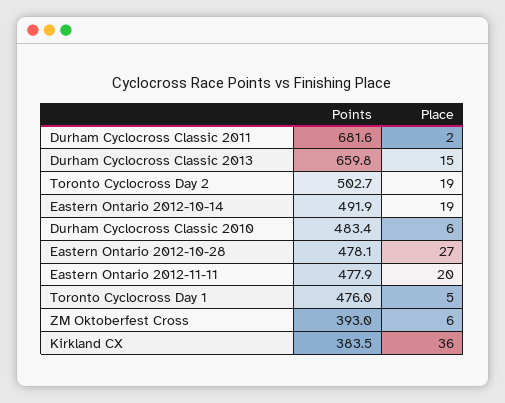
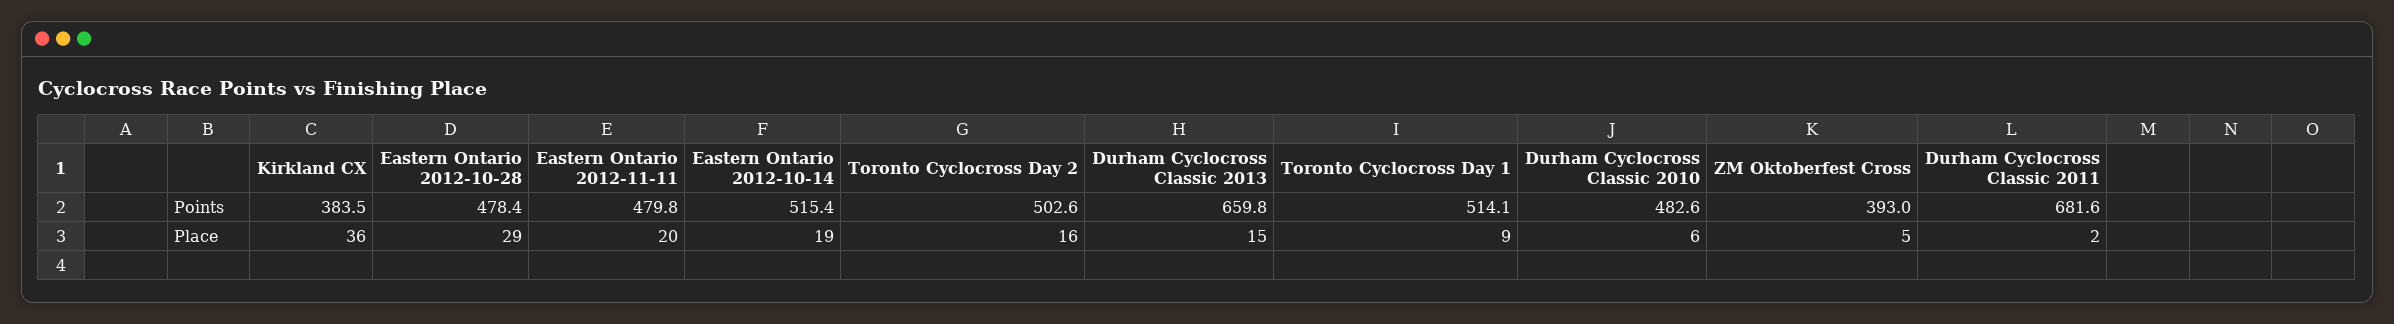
Points, Toronto Cyclocross Day 2: 502.7 -> 502.6
Place, Toronto Cyclocross Day 2: 19 -> 16
Points, Eastern Ontario 2012-10-14: 491.9 -> 515.4
Points, Durham Cyclocross Classic 2010: 483.4 -> 482.6
Points, Eastern Ontario 2012-10-28: 478.1 -> 478.4
Place, Eastern Ontario 2012-10-28: 27 -> 29
Points, Eastern Ontario 2012-11-11: 477.9 -> 479.8
Points, Toronto Cyclocross Day 1: 476 -> 514.1
Place, Toronto Cyclocross Day 1: 5 -> 9
Place, ZM Oktoberfest Cross: 6 -> 5

